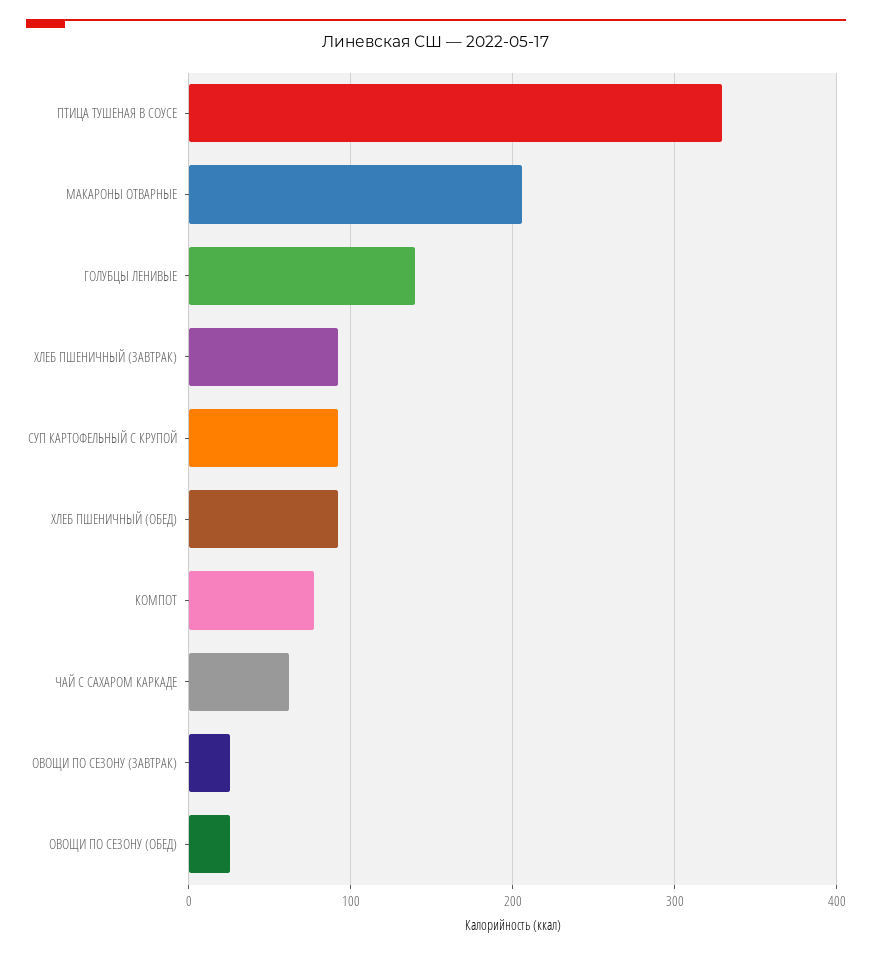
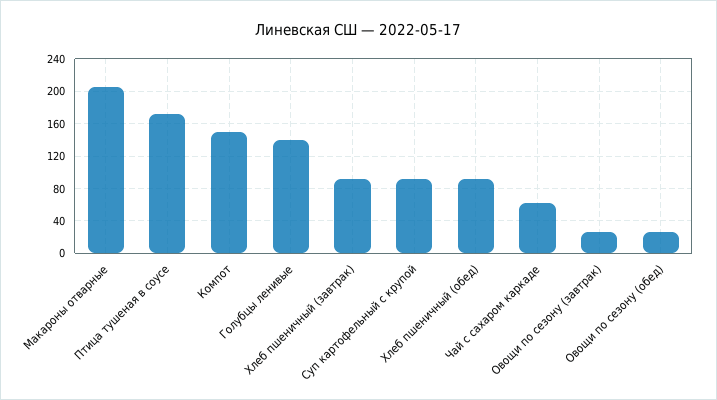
ПТИЦА ТУШЕНАЯ В СОУСЕ: 330 -> 170
КОМПОТ: 80 -> 150

